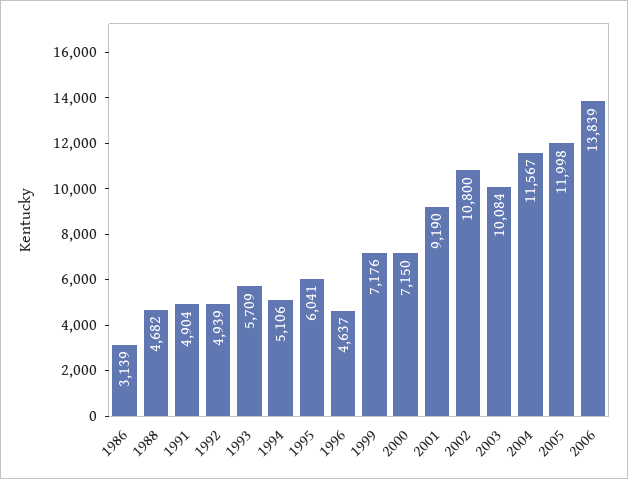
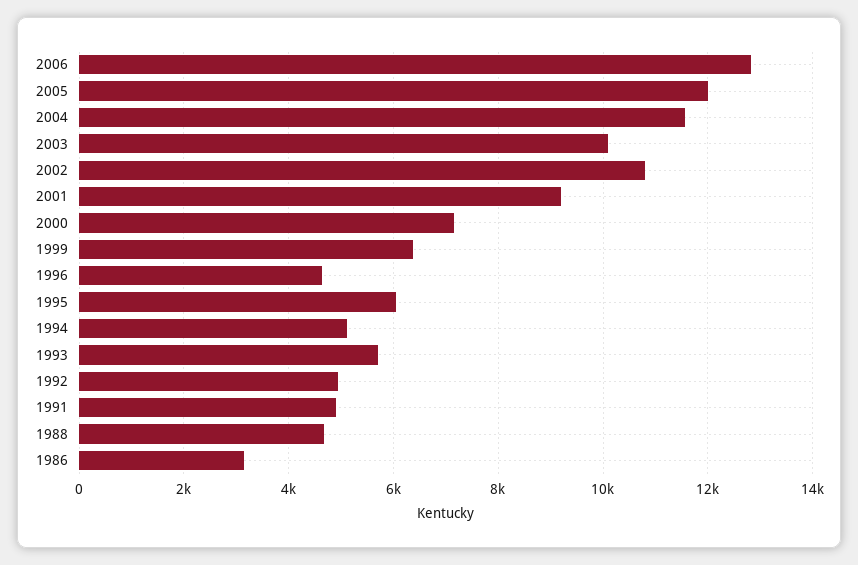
1999: 7176 -> 6400
2006: 13839 -> 12800

